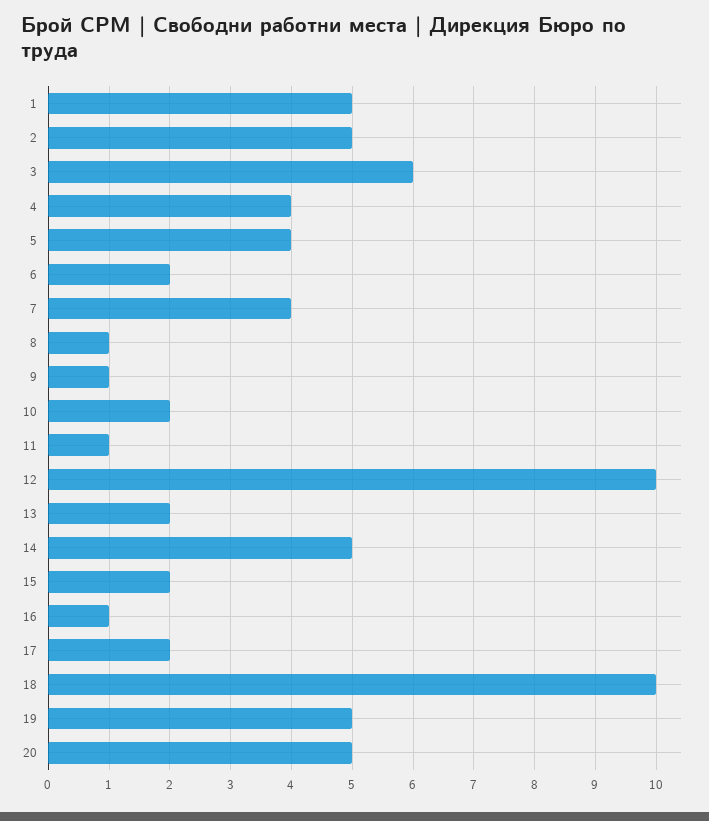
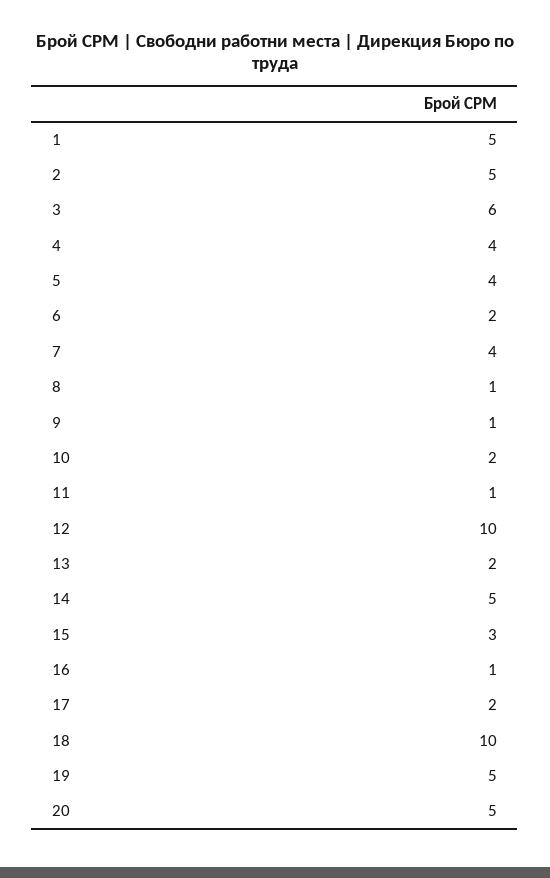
15: 2 -> 3

